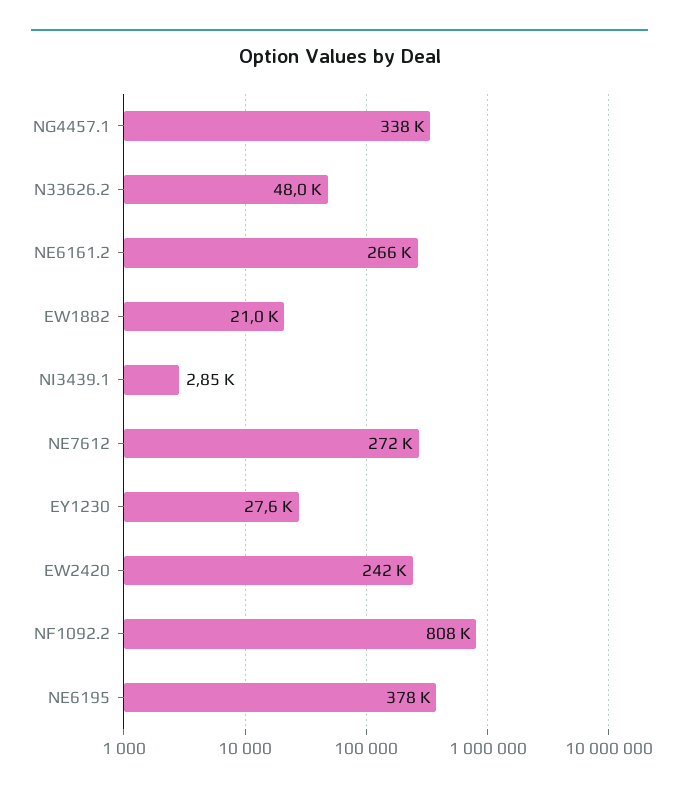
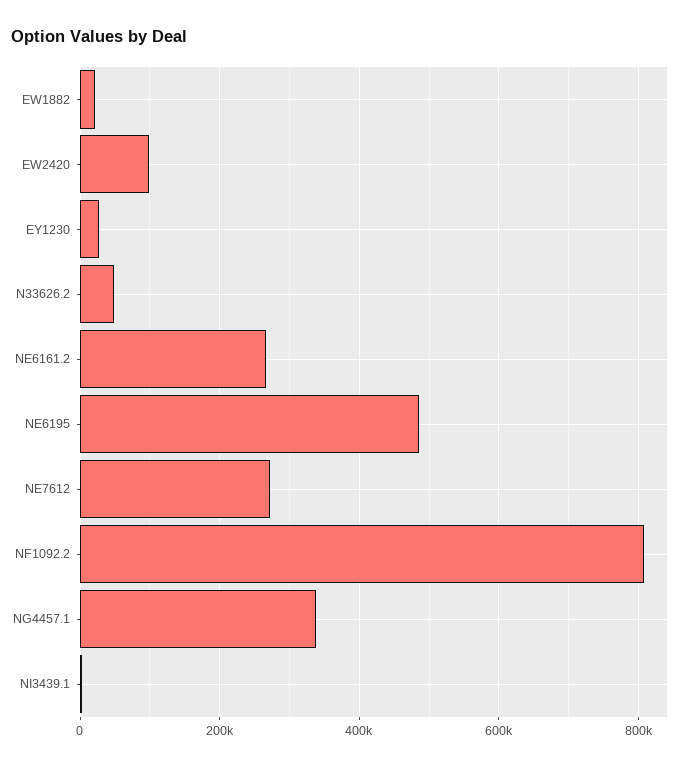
EW2420: 242000 -> 100000
NE6195: 378000 -> 480000

